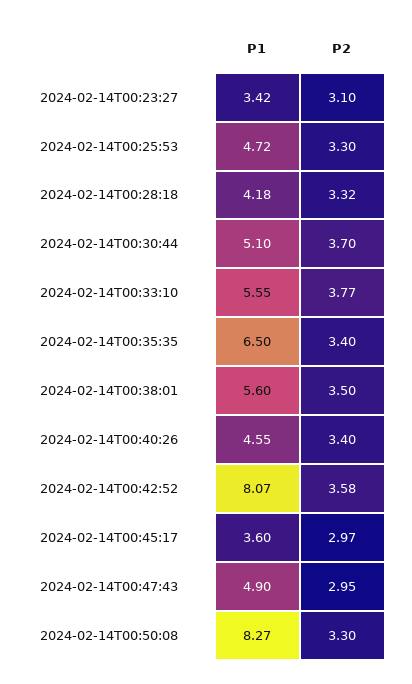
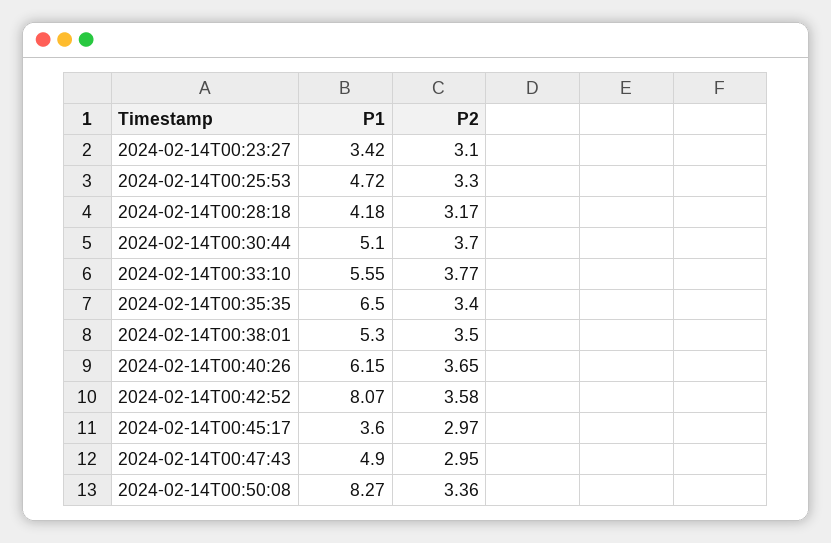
P2, 2024-02-14T00:28:18: 3.32 -> 3.17
P1, 2024-02-14T00:38:01: 5.6 -> 5.3
P1, 2024-02-14T00:40:26: 4.55 -> 6.15
P2, 2024-02-14T00:40:26: 3.4 -> 3.65
P2, 2024-02-14T00:50:08: 3.3 -> 3.36

